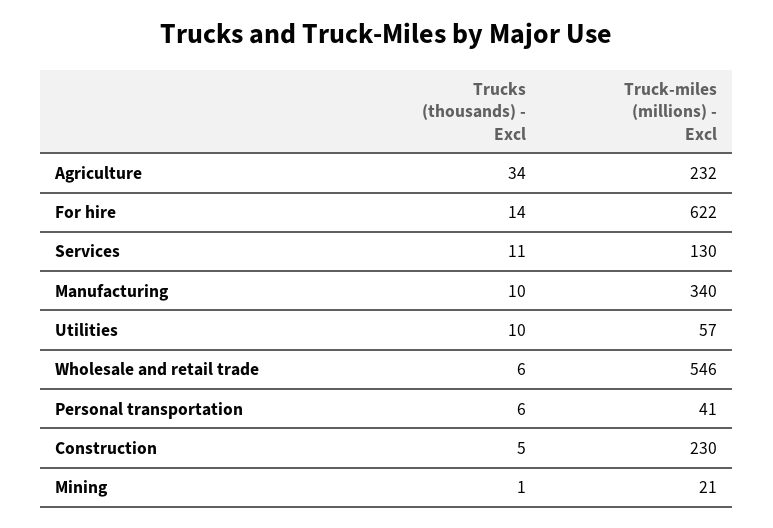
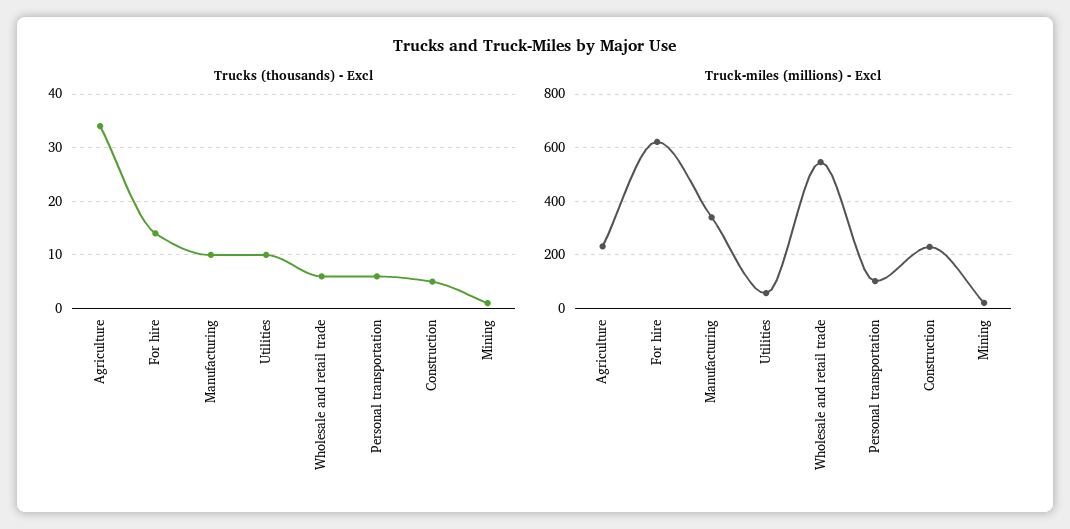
Trucks (thousands) - Excl, Services: 11 -> none
Truck-miles (millions) - Excl, Services: 130 -> none
Truck-miles (millions) - Excl, Personal transportation: 41 -> 100

